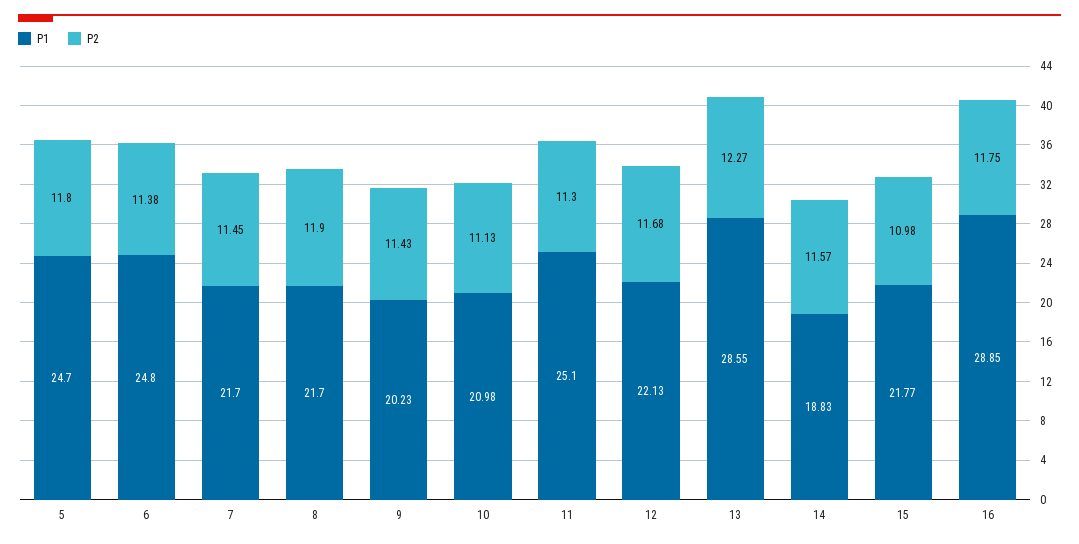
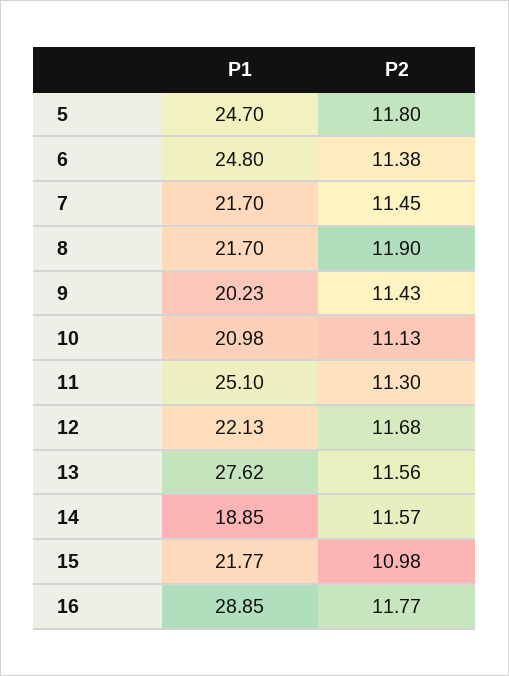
P1, 13: 28.55 -> 27.62
P2, 13: 12.27 -> 11.56
P1, 14: 18.83 -> 18.85
P2, 16: 11.75 -> 11.77

